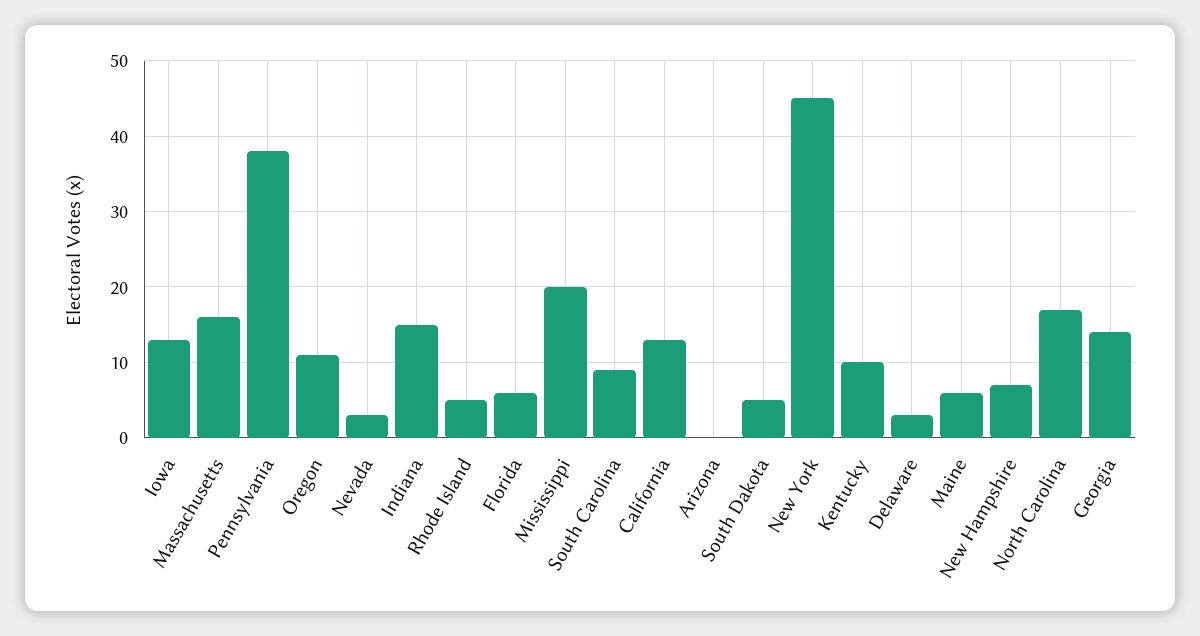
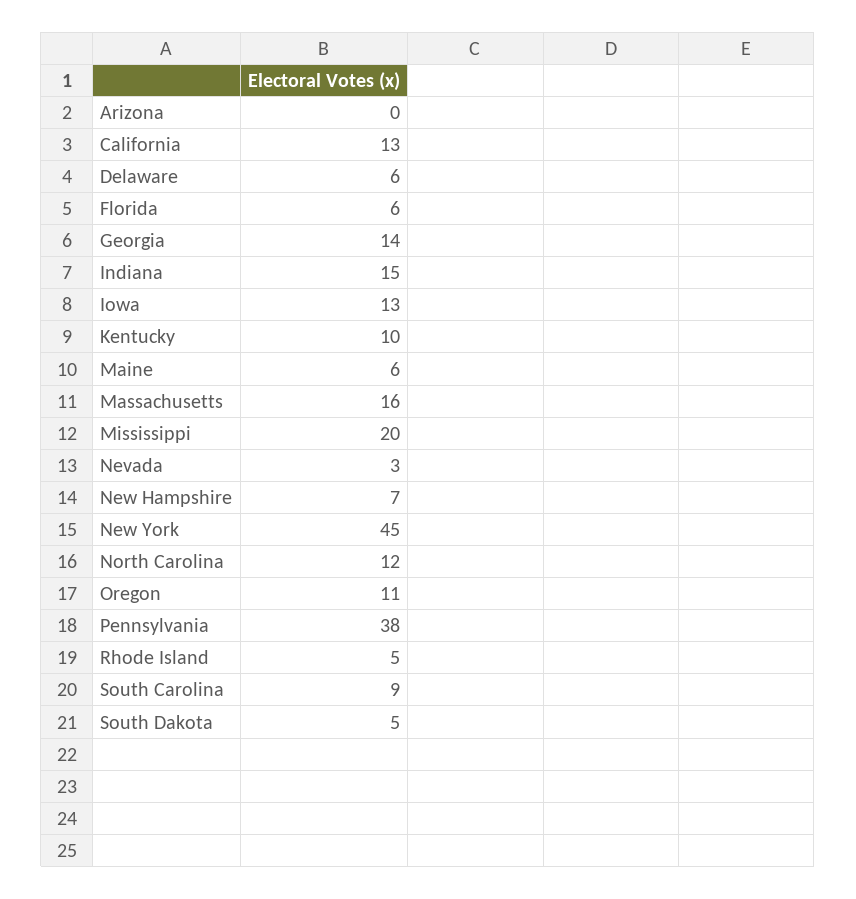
Delaware: 3 -> 6
North Carolina: 17 -> 12

